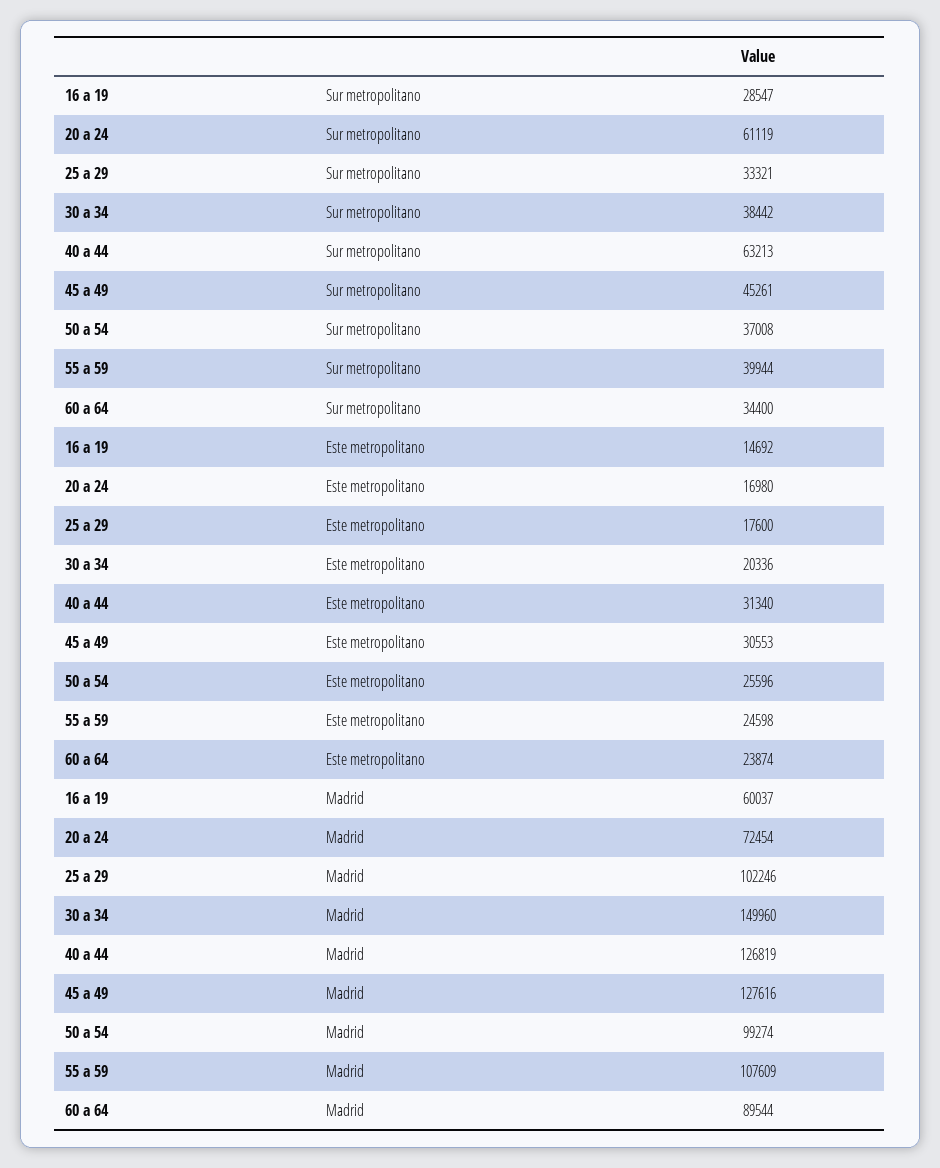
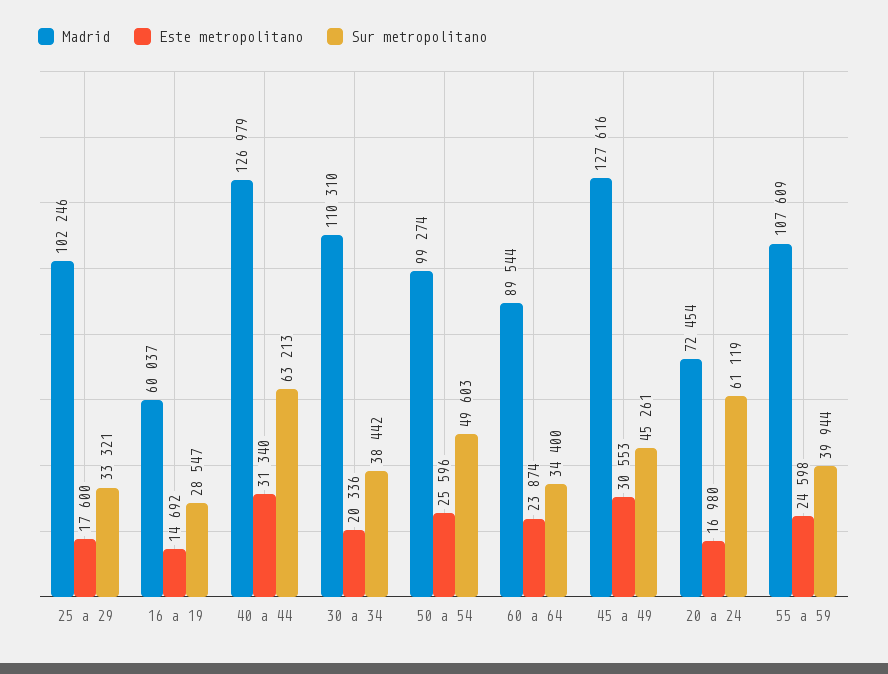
Sur metropolitano, 50 a 54: 37008 -> 49603
Madrid, 30 a 34: 149960 -> 110310
Madrid, 40 a 44: 126819 -> 126979

